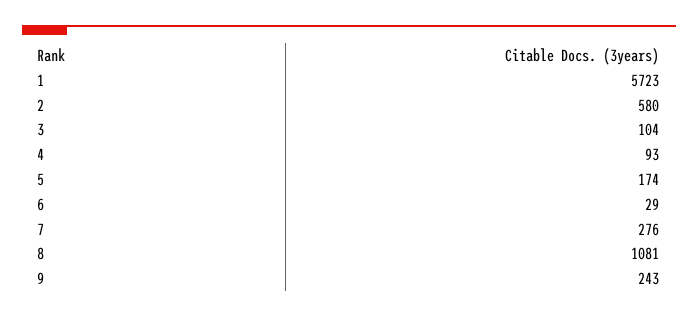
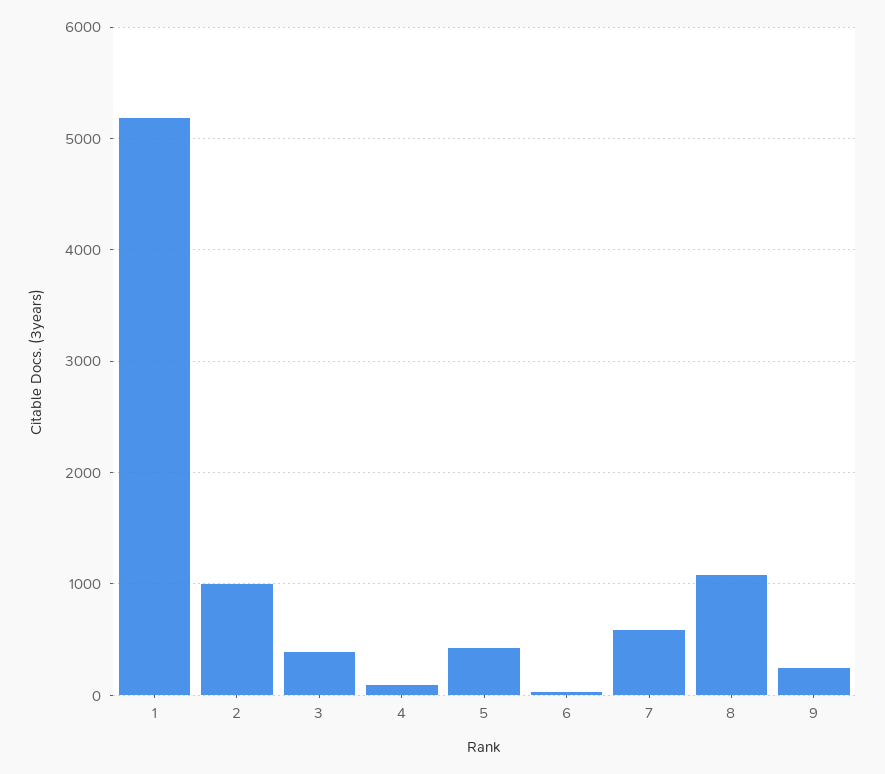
1: 5723 -> 5200
2: 580 -> 1000
3: 104 -> 400
5: 174 -> 400
7: 276 -> 600

